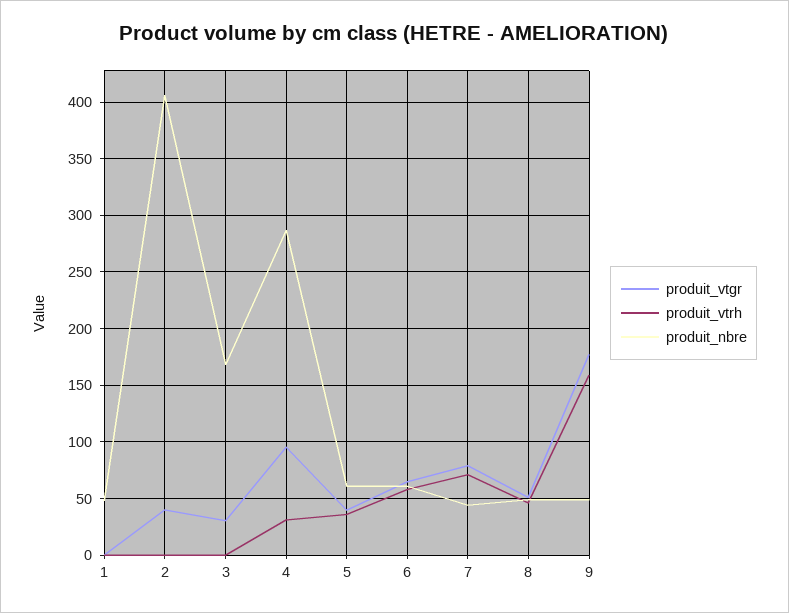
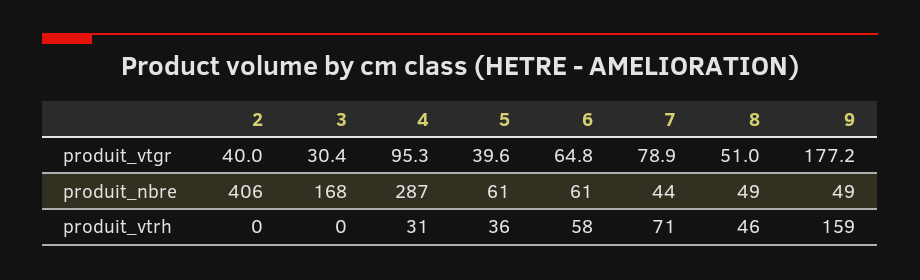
produit_vtgr, 1: 0 -> none
produit_vtrh, 1: 0 -> none
produit_nbre, 1: 50 -> none

